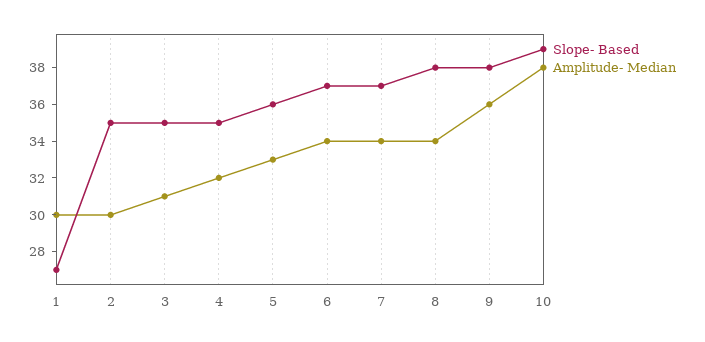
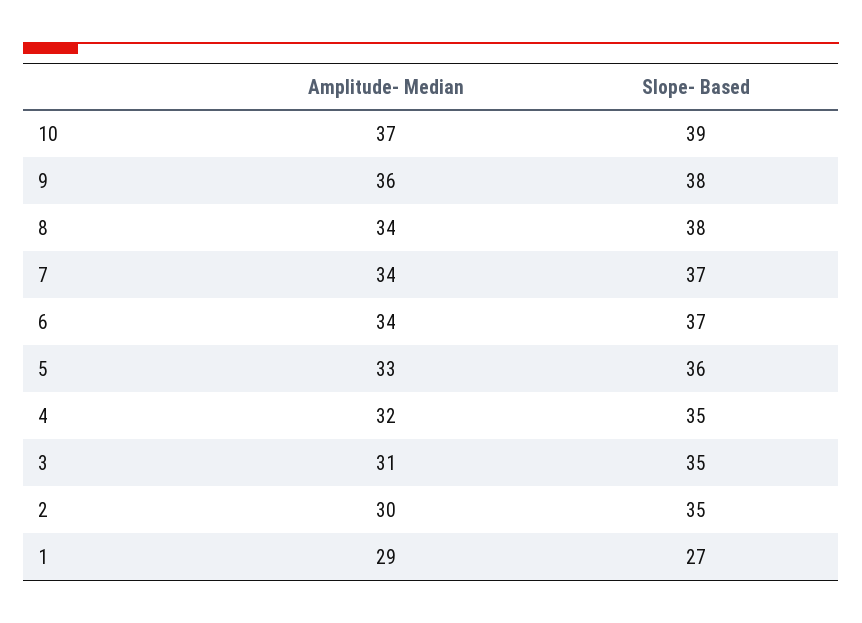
Amplitude- Median, 1: 30 -> 29
Amplitude- Median, 10: 38 -> 37

